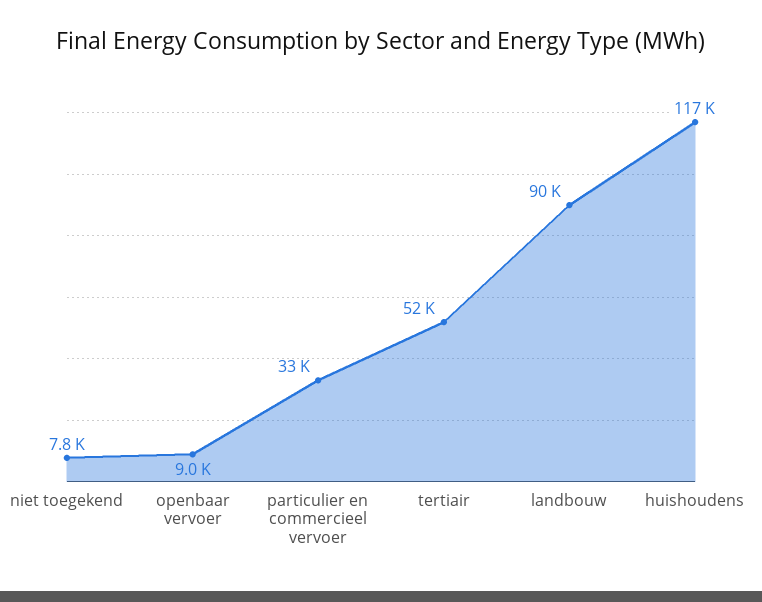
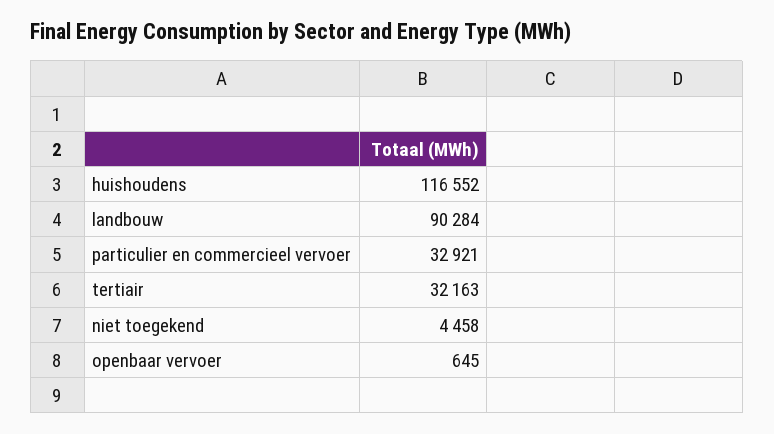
niet toegekend: 7800 -> 4458
openbaar vervoer: 9000 -> 645
tertiair: 52000 -> 32163

